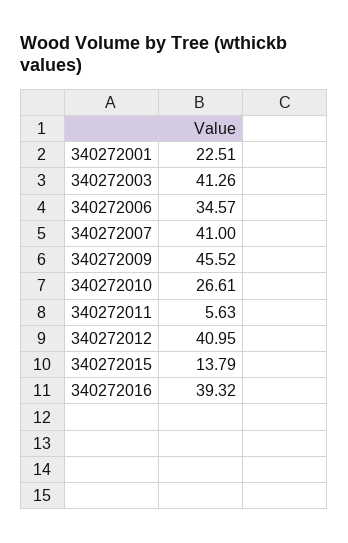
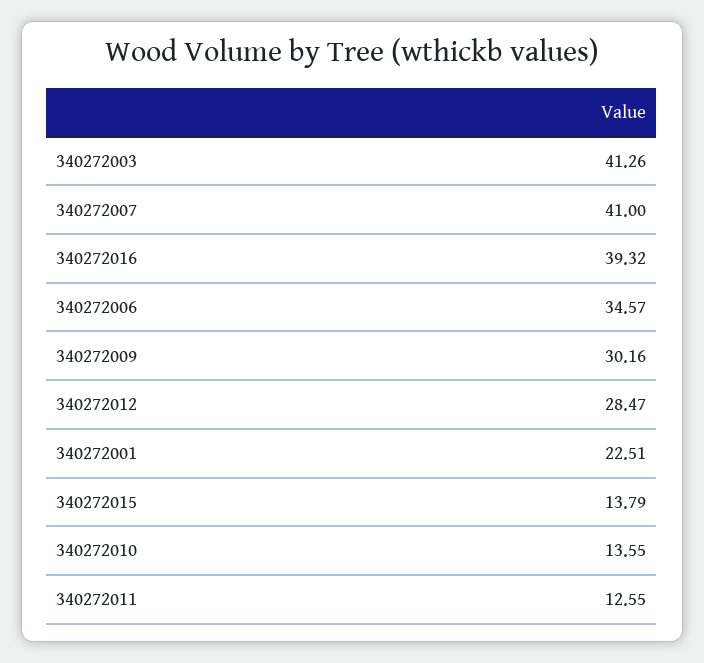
340272009: 45.52 -> 30.16
340272010: 26.61 -> 13.55
340272011: 5.63 -> 12.55
340272012: 40.95 -> 28.47

